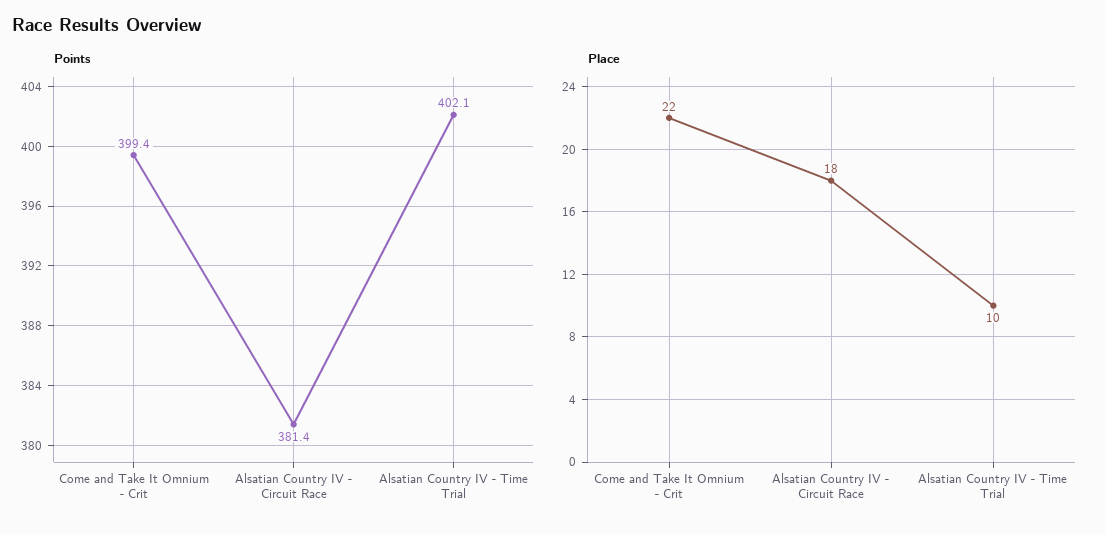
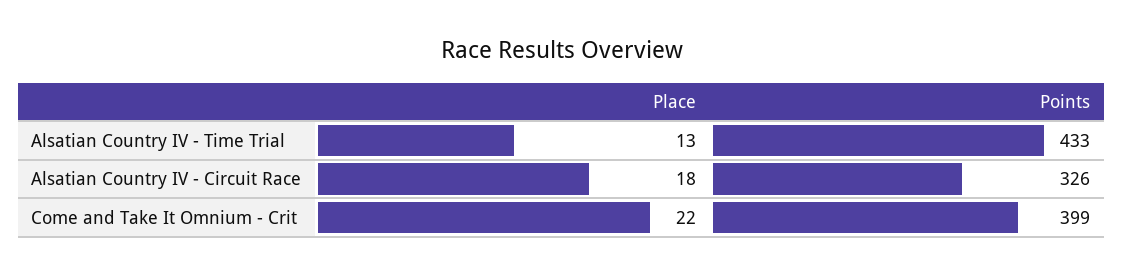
Points, Alsatian Country IV - Circuit Race: 381.4 -> 326
Points, Alsatian Country IV - Time Trial: 402.1 -> 433
Place, Alsatian Country IV - Time Trial: 10 -> 13

